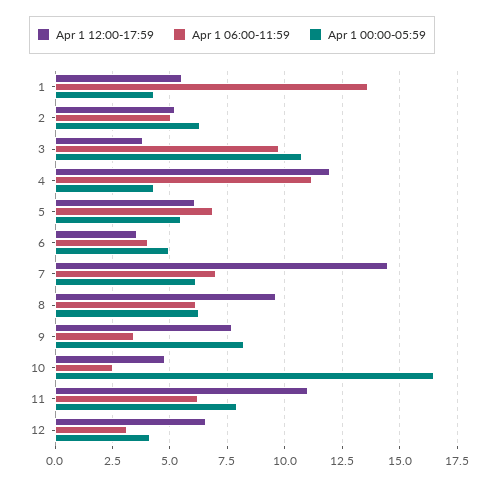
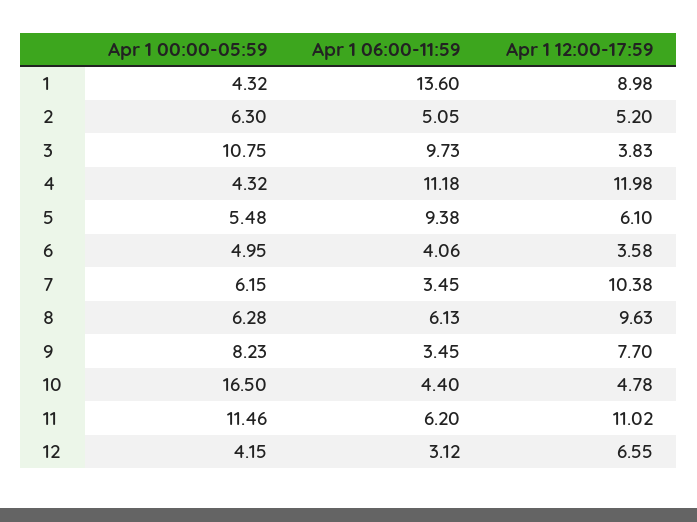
Apr 1 12:00-17:59, 1: 5.5 -> 8.98
Apr 1 06:00-11:59, 5: 7 -> 9.38
Apr 1 12:00-17:59, 7: 14.5 -> 10.38
Apr 1 06:00-11:59, 7: 7 -> 3.45
Apr 1 06:00-11:59, 10: 2.5 -> 4.4
Apr 1 00:00-05:59, 11: 8 -> 11.46

